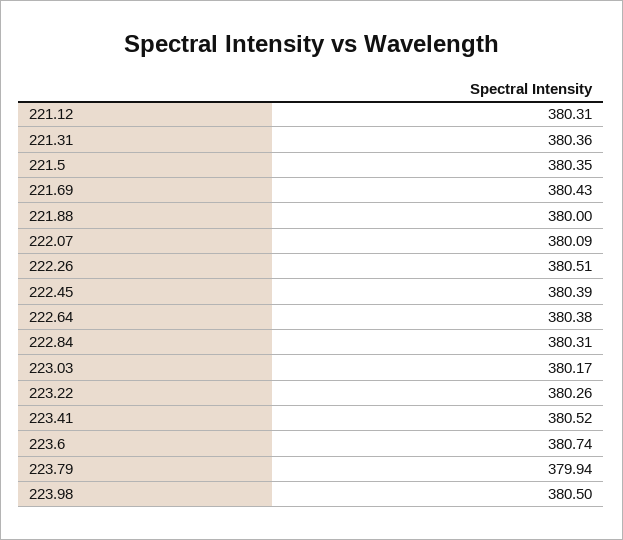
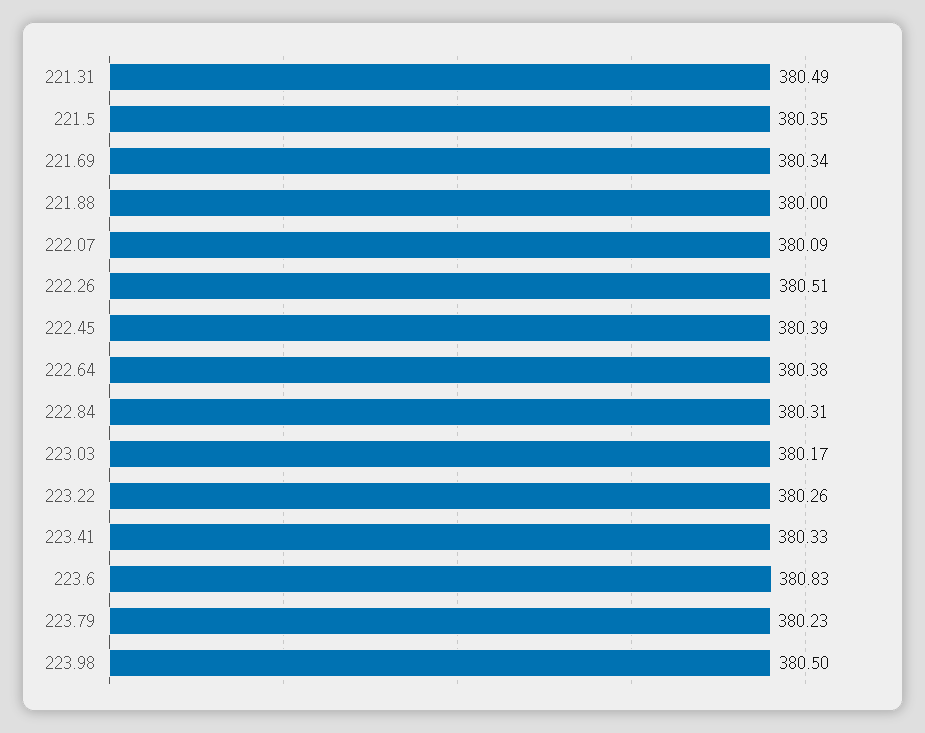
221.12: 380.31 -> none
221.31: 380.36 -> 380.49
221.69: 380.43 -> 380.34
223.41: 380.52 -> 380.33
223.6: 380.74 -> 380.83
223.79: 379.94 -> 380.23

